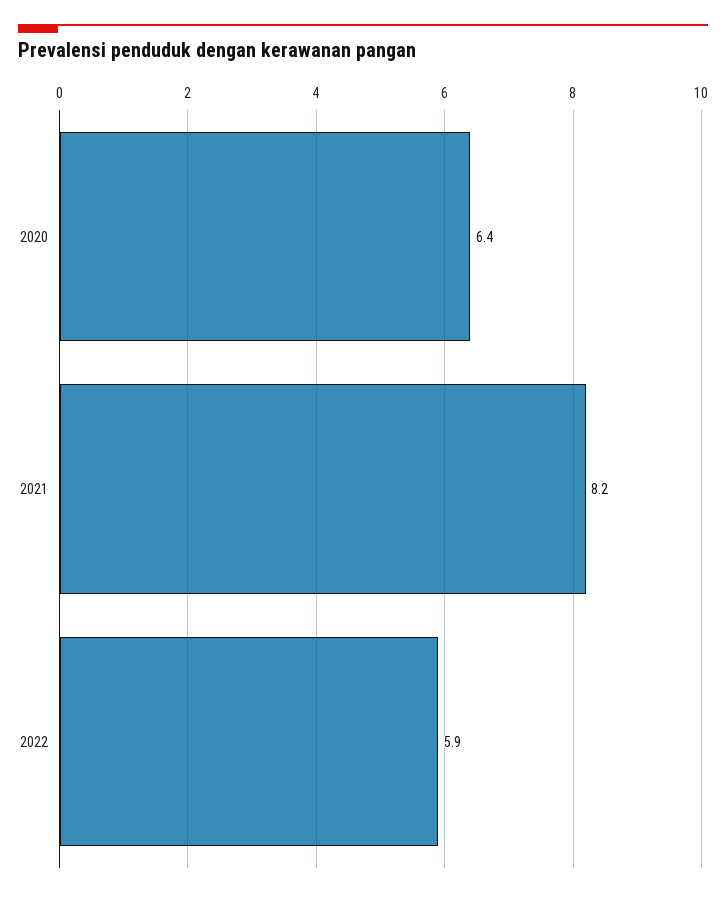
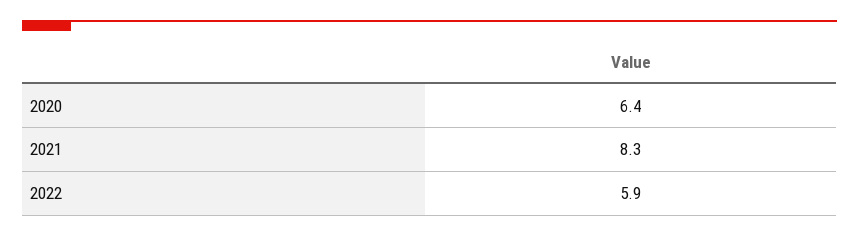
2021: 8.2 -> 8.3

